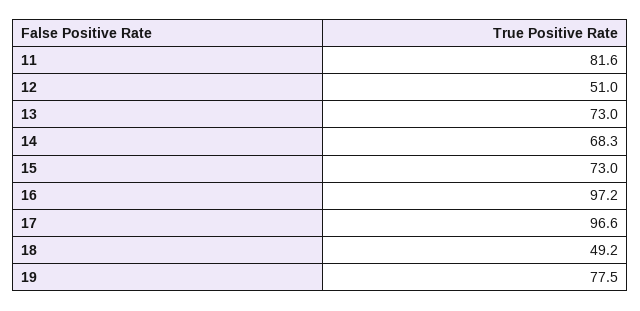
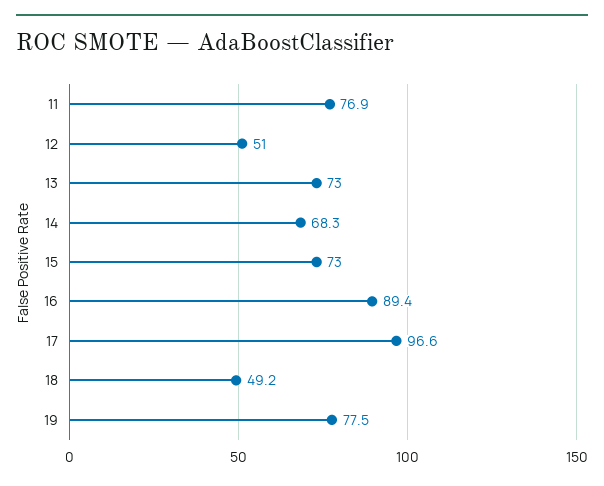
11: 81.6 -> 76.9
16: 97.2 -> 89.4

